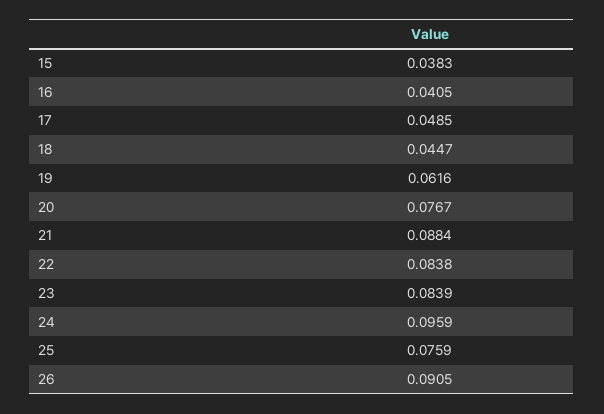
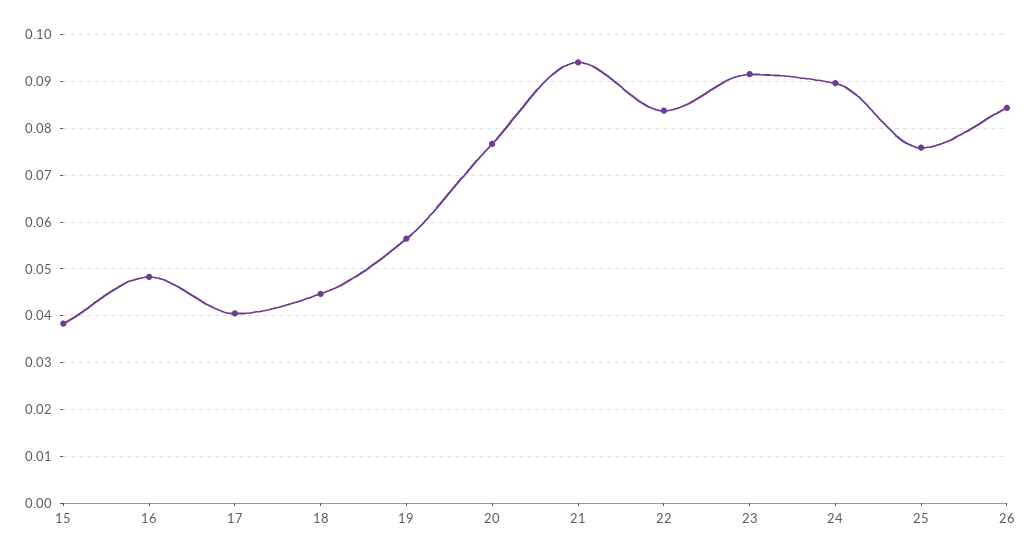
16: 0.0405 -> 0.048
17: 0.0485 -> 0.04
19: 0.0616 -> 0.056
21: 0.0884 -> 0.094
23: 0.0839 -> 0.092
24: 0.0959 -> 0.09
26: 0.0905 -> 0.084

